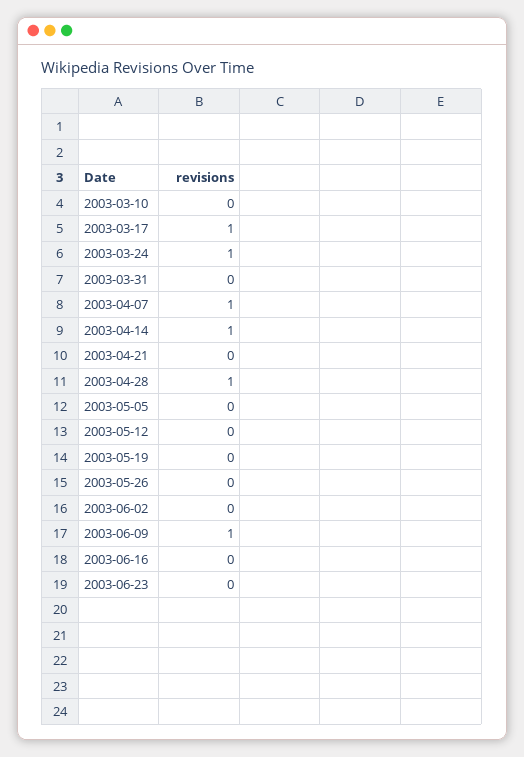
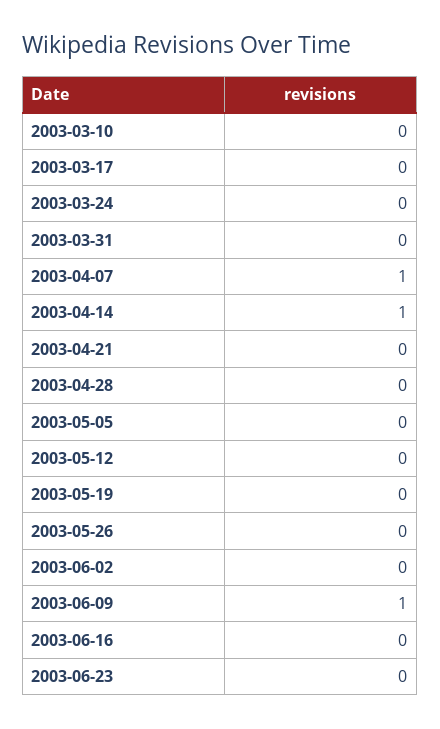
2003-03-17: 1 -> 0
2003-03-24: 1 -> 0
2003-04-28: 1 -> 0

